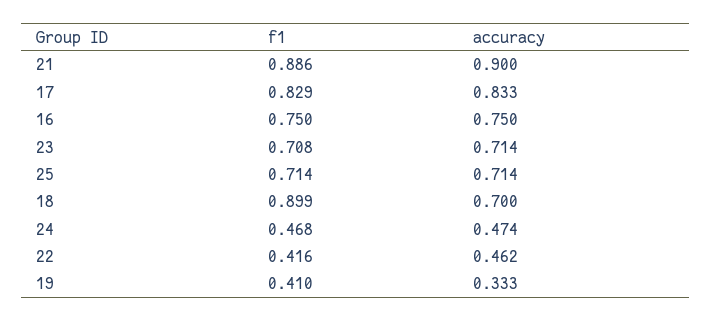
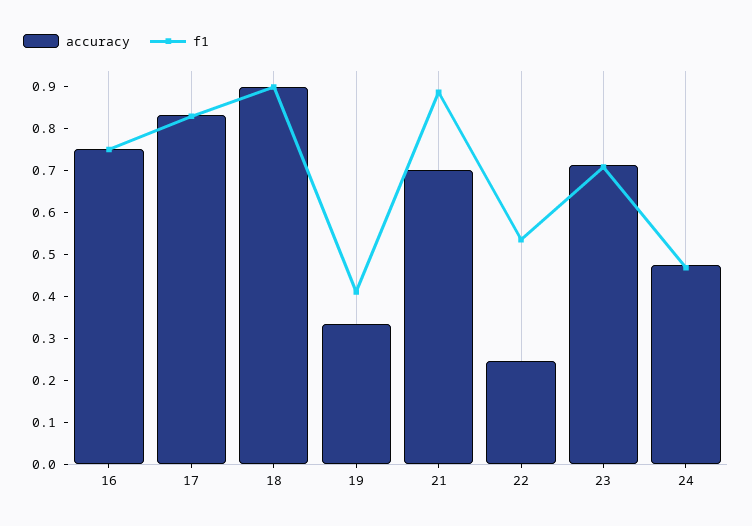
accuracy, 21: 0.9 -> 0.7
f1, 25: 0.714 -> none
accuracy, 25: 0.714 -> none
accuracy, 18: 0.7 -> 0.9
f1, 22: 0.416 -> 0.54
accuracy, 22: 0.462 -> 0.24

